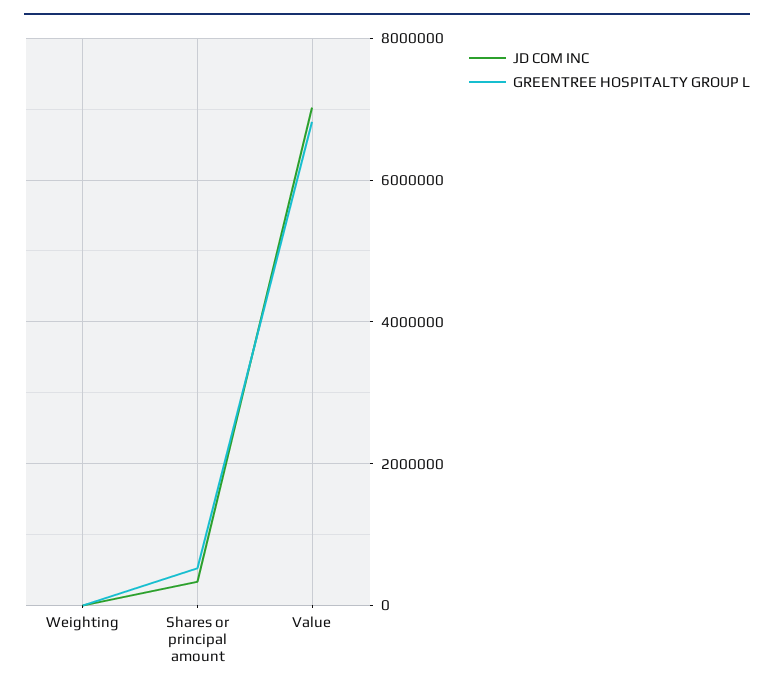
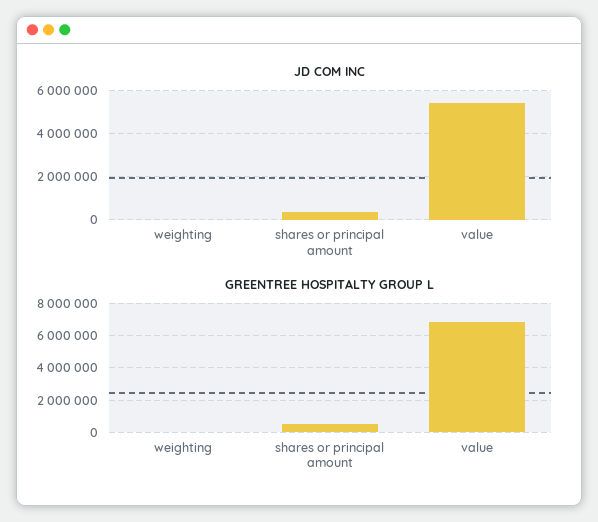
JD COM INC, Value: 7000000 -> 5500000

